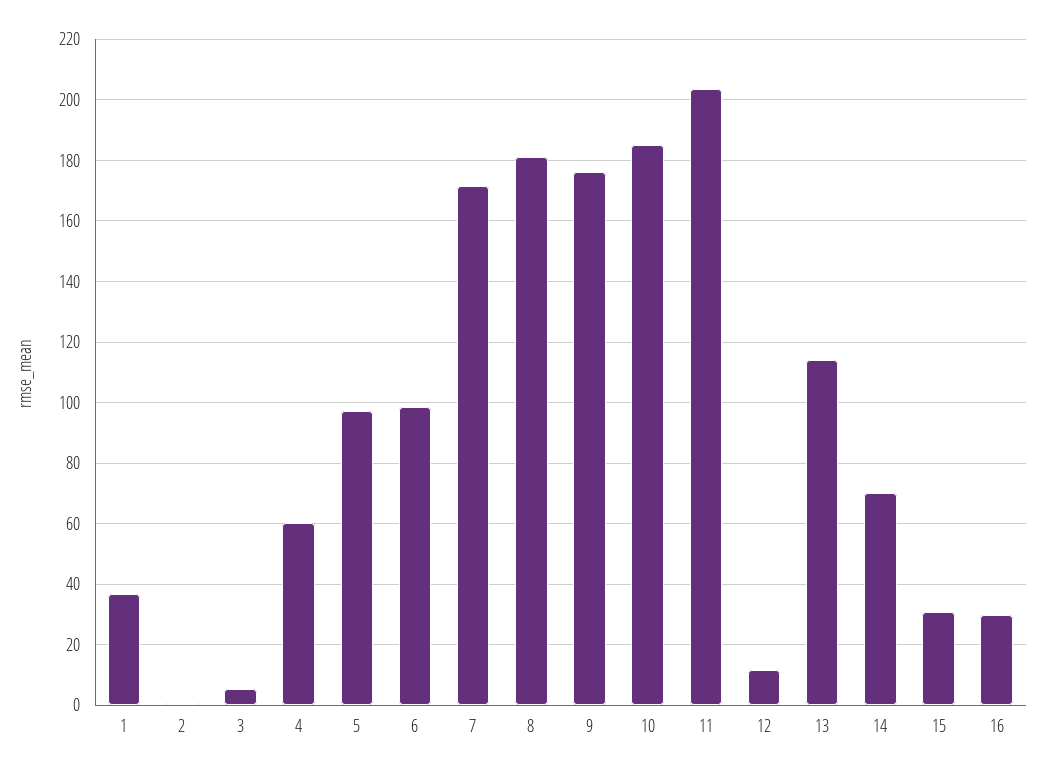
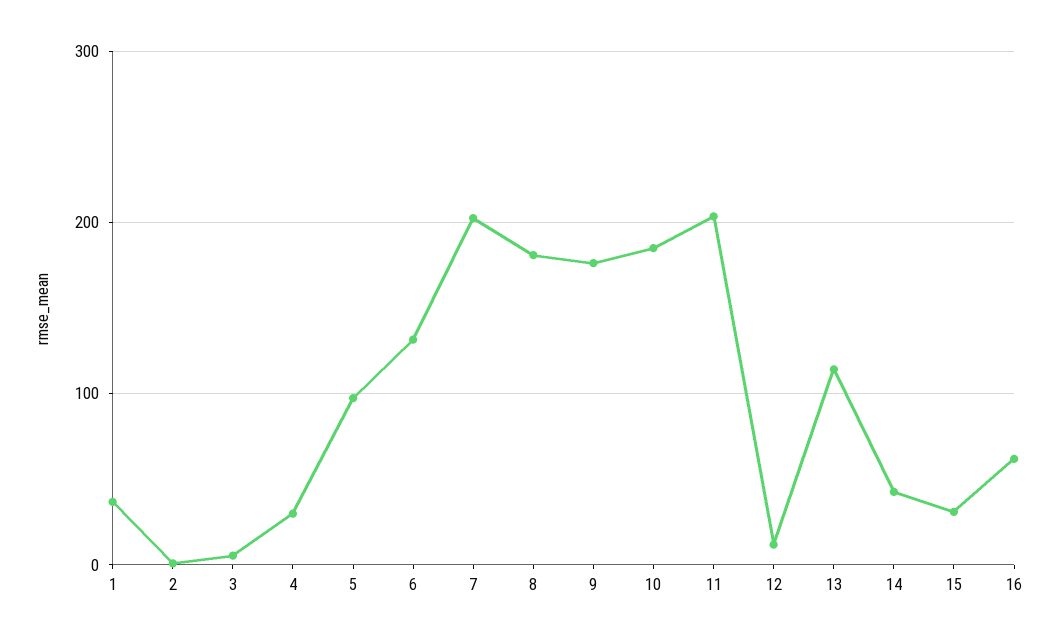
4: 60 -> 30
6: 98 -> 130
7: 172 -> 200
14: 70 -> 40
16: 30 -> 60

